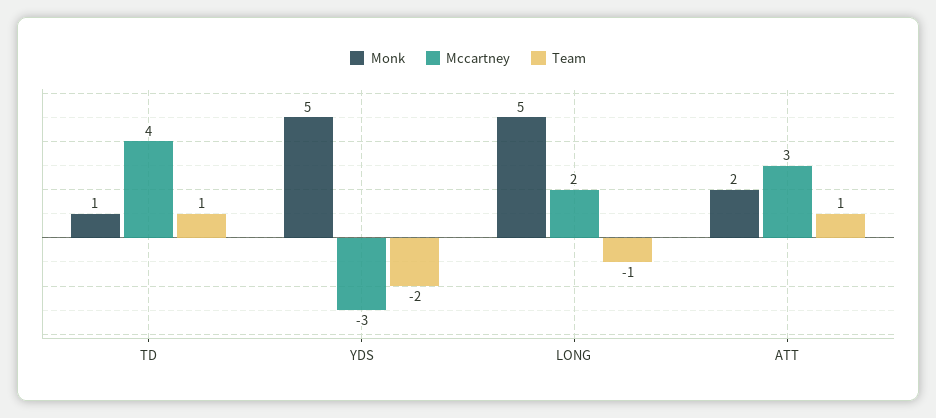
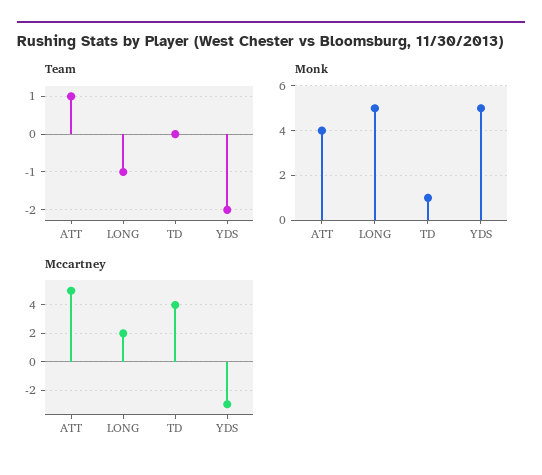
Team, TD: 1 -> 0
Monk, ATT: 2 -> 4
Mccartney, ATT: 3 -> 5

